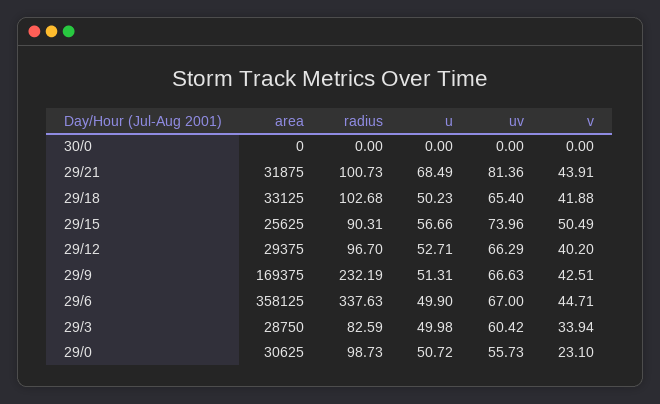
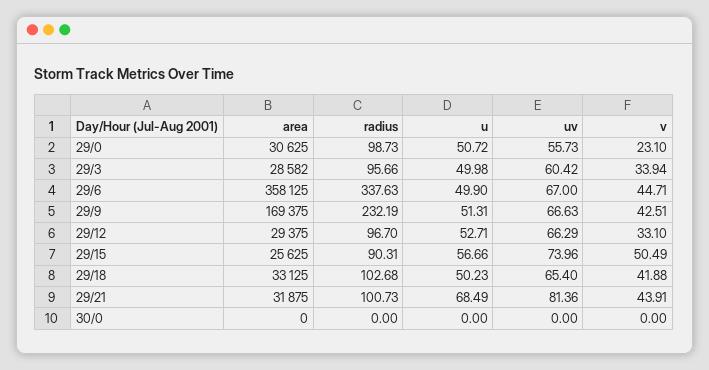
v, 29/12: 40.2 -> 33.1
area, 29/3: 28750 -> 28582
radius, 29/3: 82.59 -> 95.66

